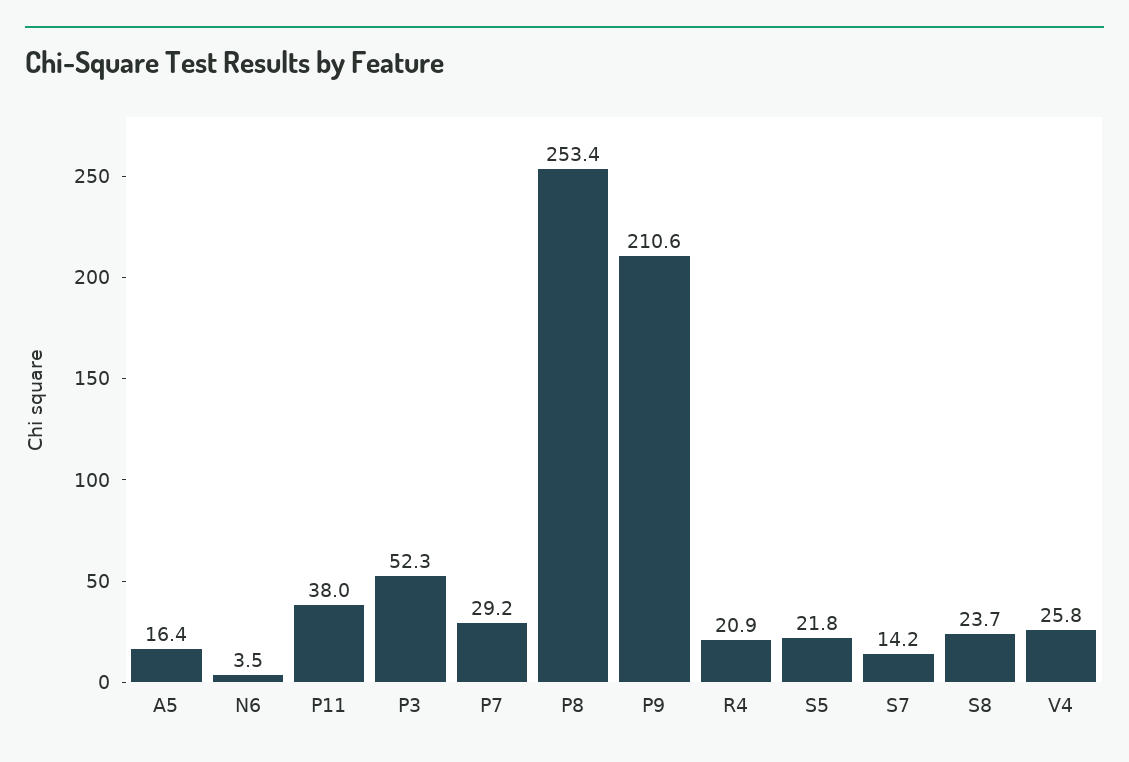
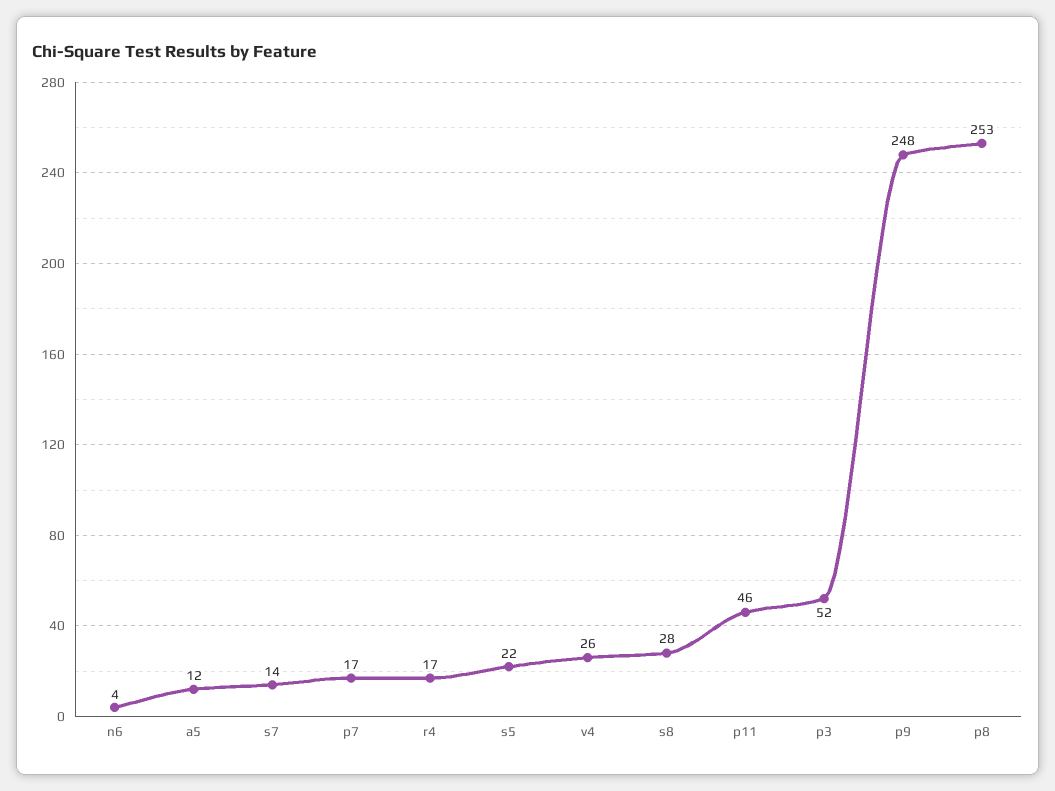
A5: 16.4 -> 12
P11: 38 -> 46
P7: 29.2 -> 17
P9: 210.6 -> 248
R4: 20.9 -> 17
S8: 23.7 -> 28

